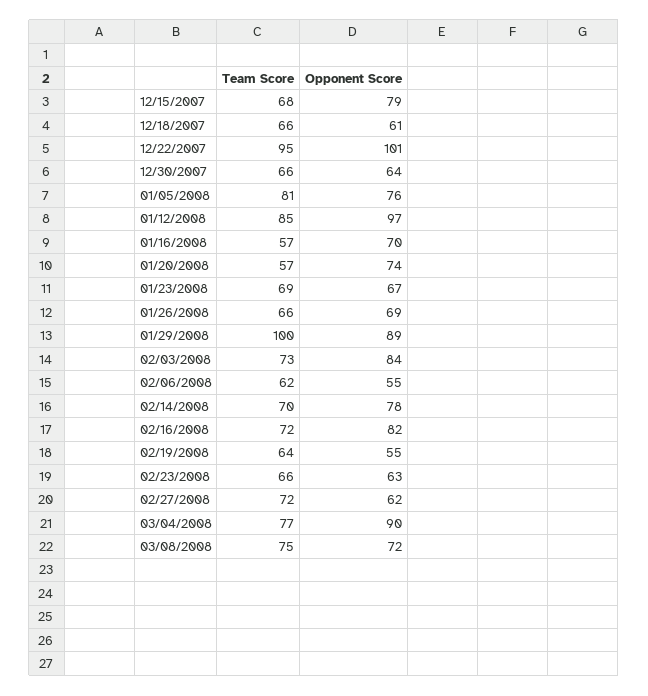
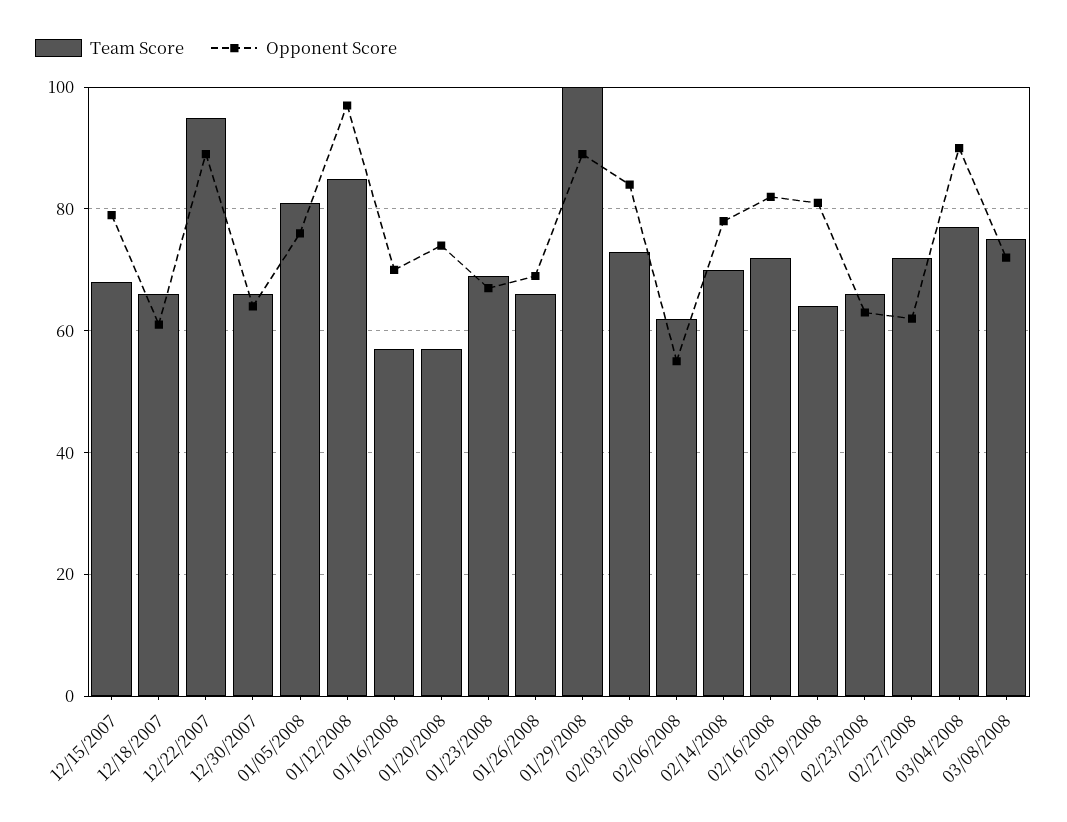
Opponent Score, 12/22/2007: 101 -> 90
Opponent Score, 02/19/2008: 55 -> 80

